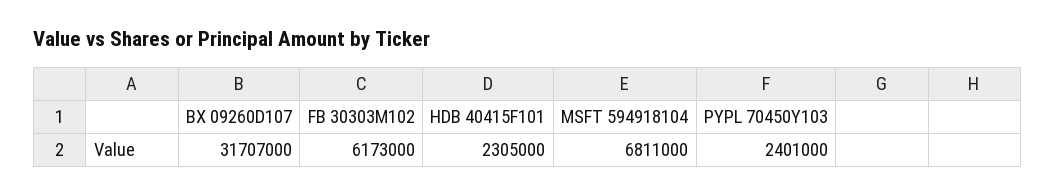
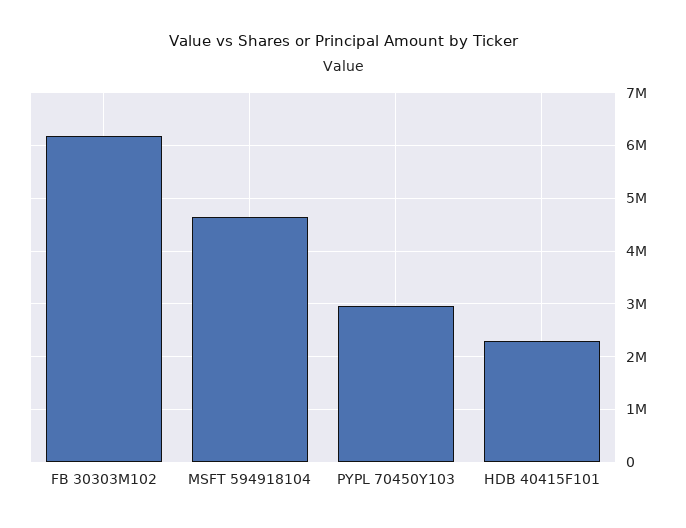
BX 09260D107: 31707000 -> none
MSFT 594918104: 6811000 -> 4600000
PYPL 70450Y103: 2401000 -> 3000000

